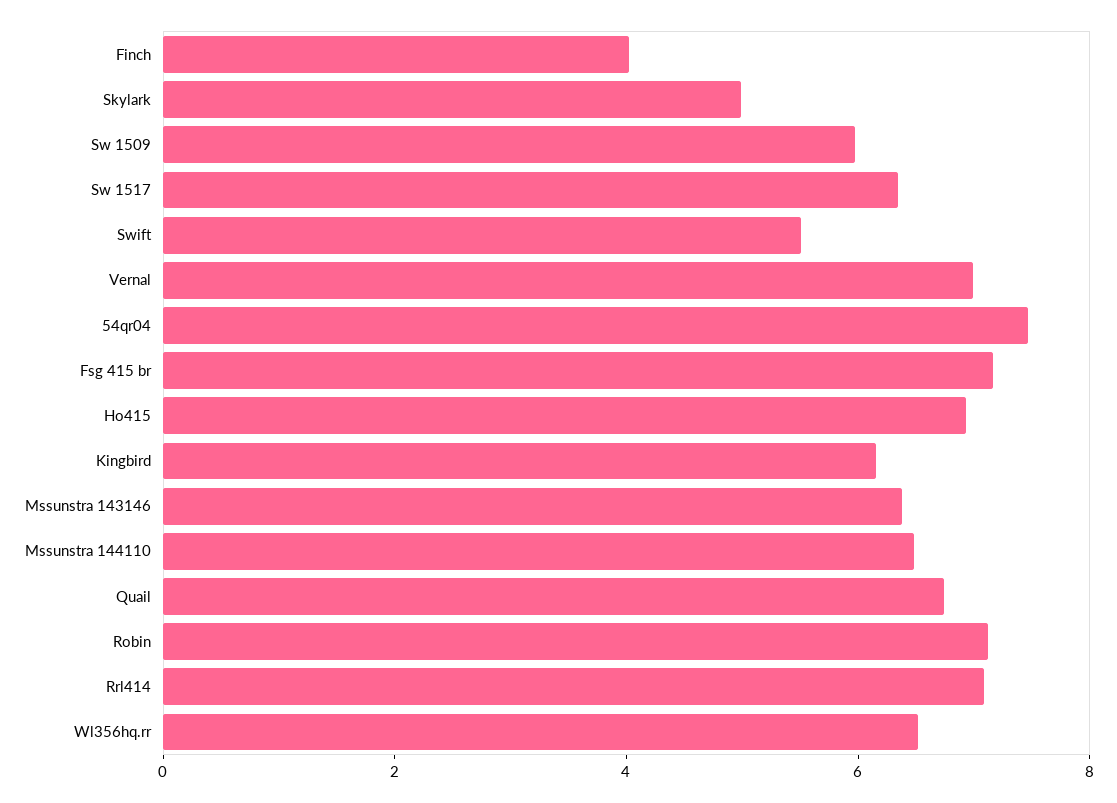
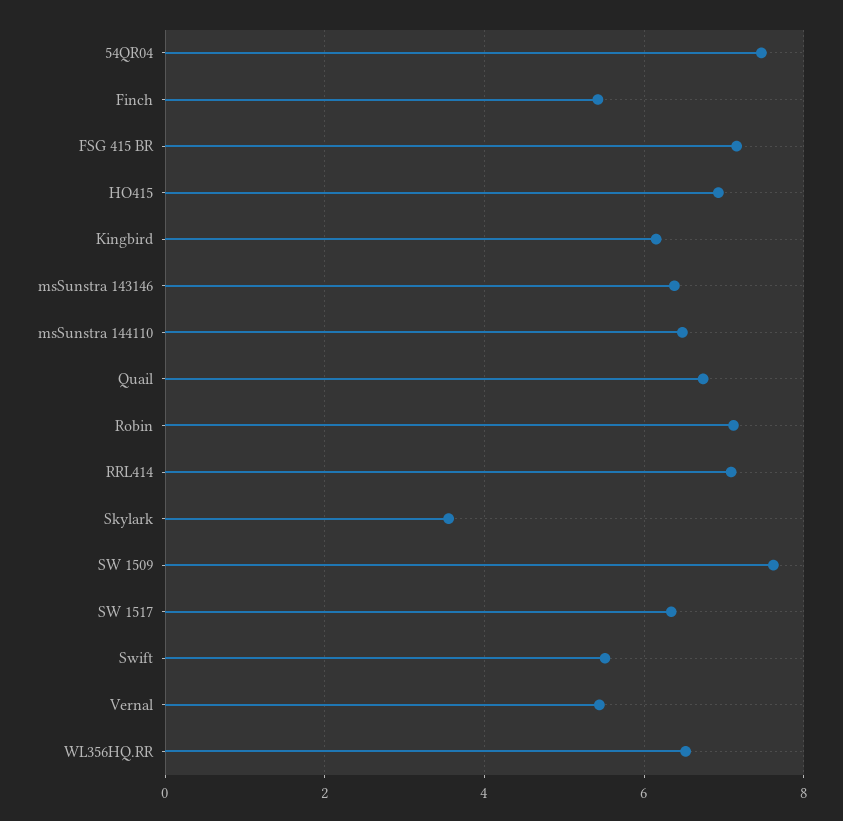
Finch: 4 -> 5.4
Skylark: 5 -> 3.6
Sw 1509: 6 -> 7.6
Vernal: 7 -> 5.4

